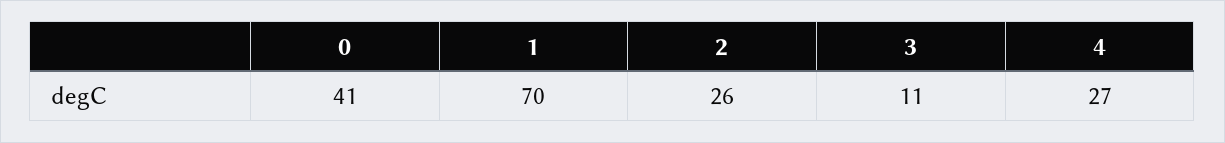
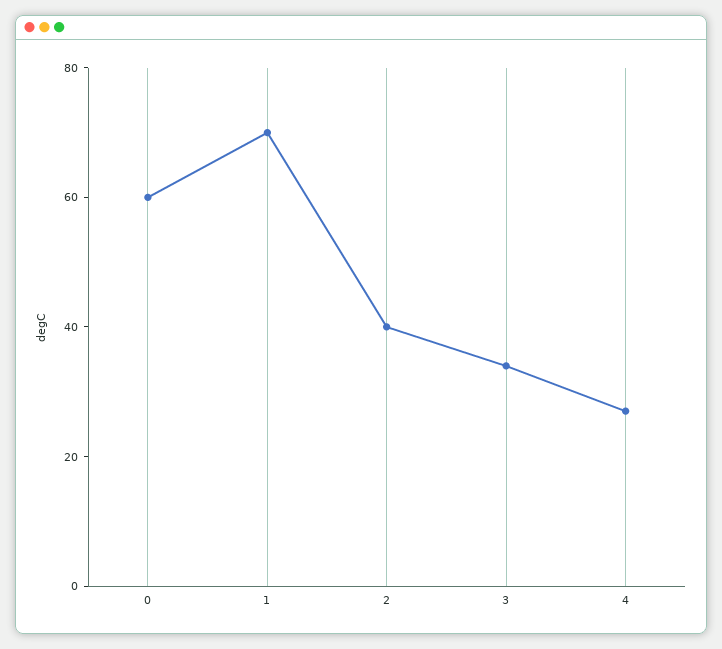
0: 41 -> 60
2: 26 -> 40
3: 11 -> 35

